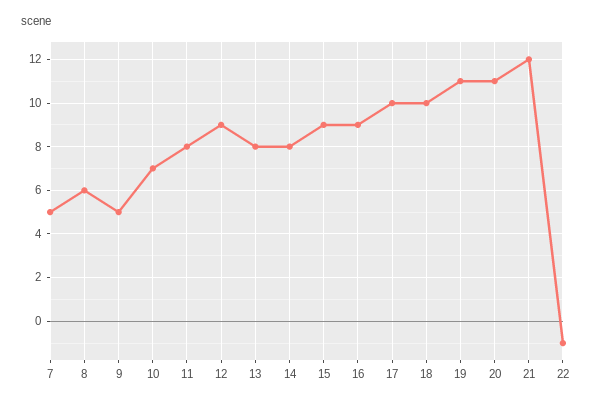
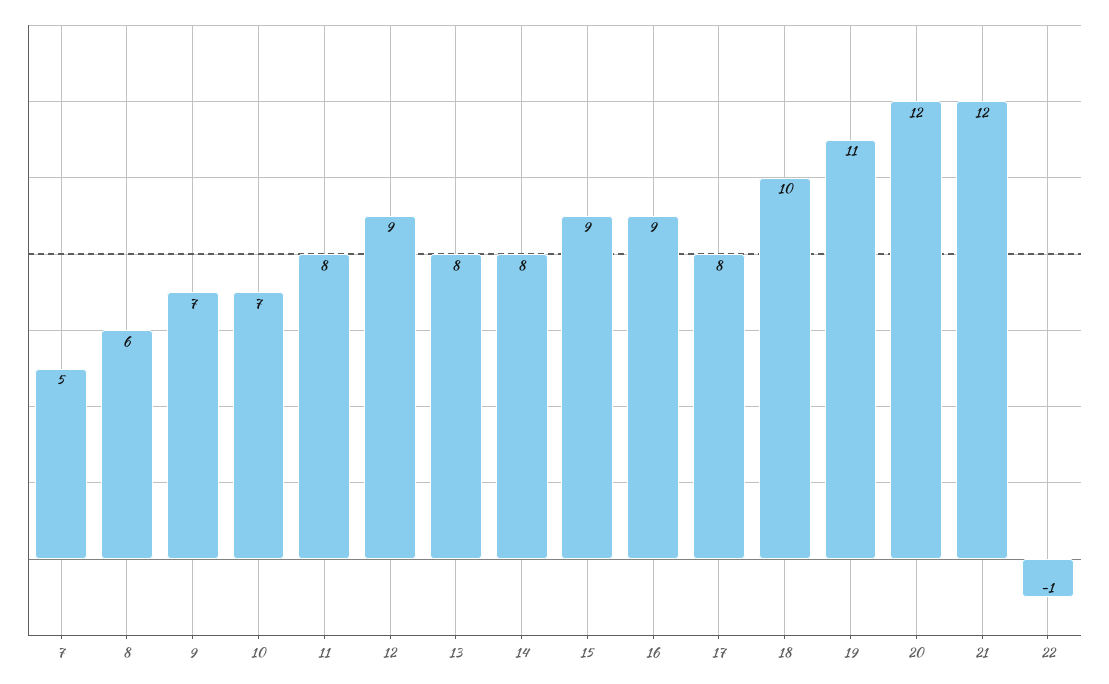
9: 5 -> 7
17: 10 -> 8
20: 11 -> 12

